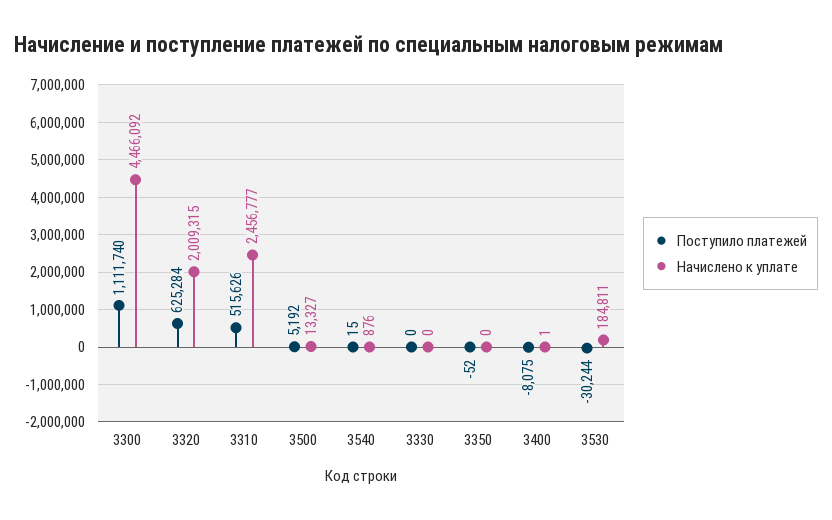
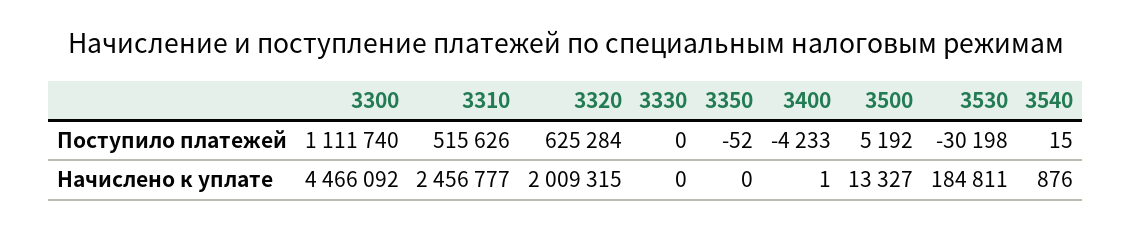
Поступило платежей, 3400: -8075 -> -4233
Поступило платежей, 3530: -30244 -> -30198

